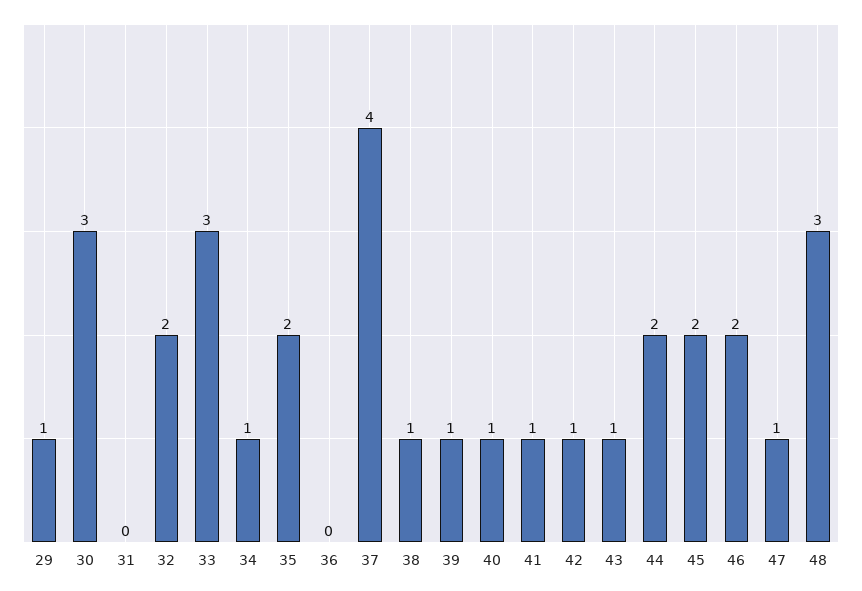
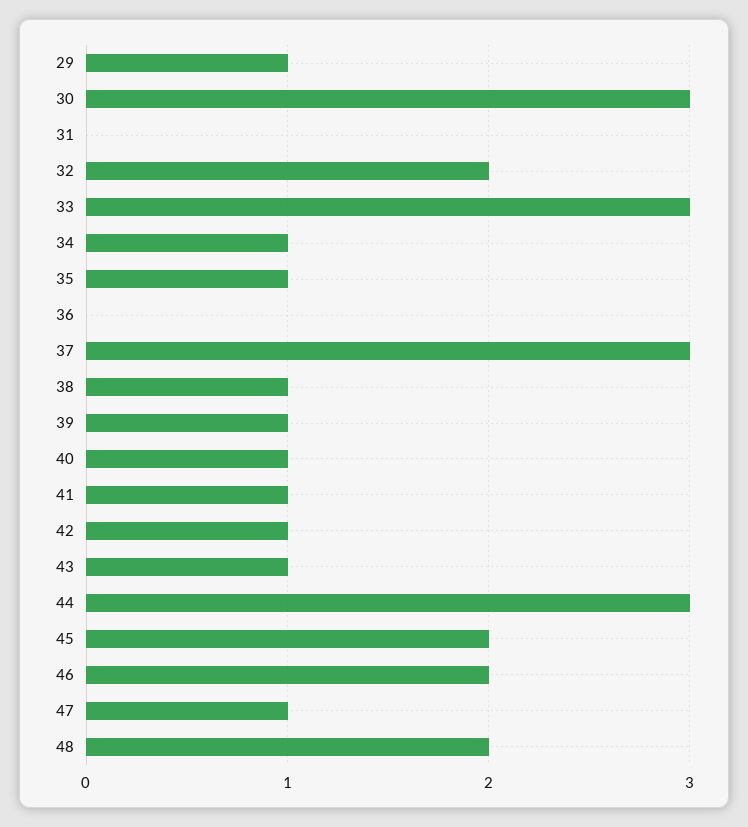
35: 2 -> 1
37: 4 -> 3
44: 2 -> 3
48: 3 -> 2

